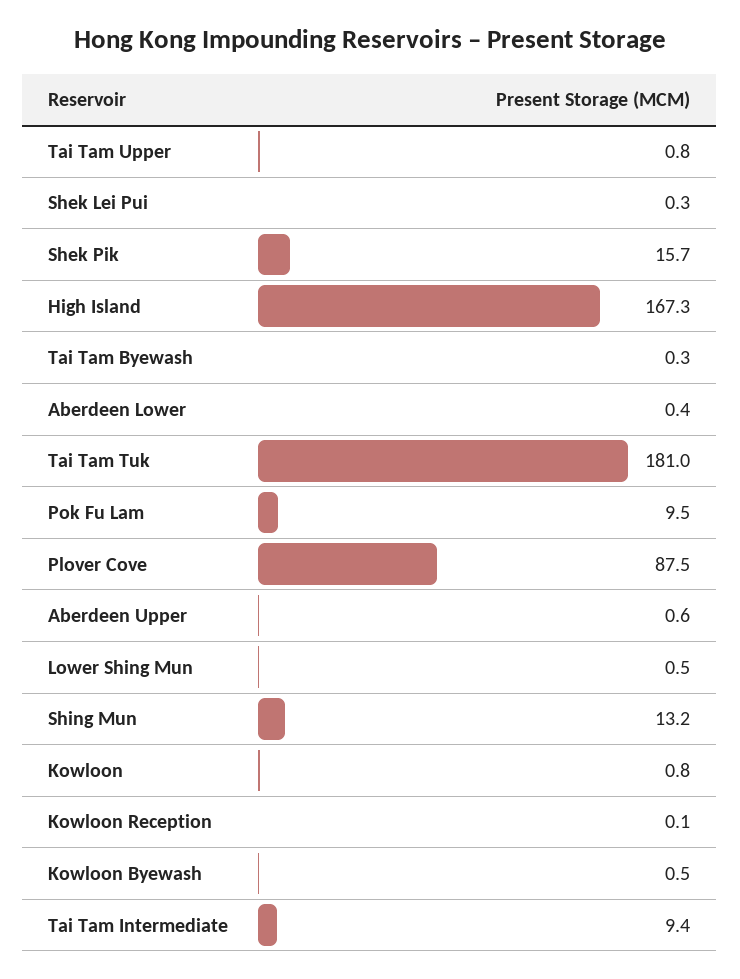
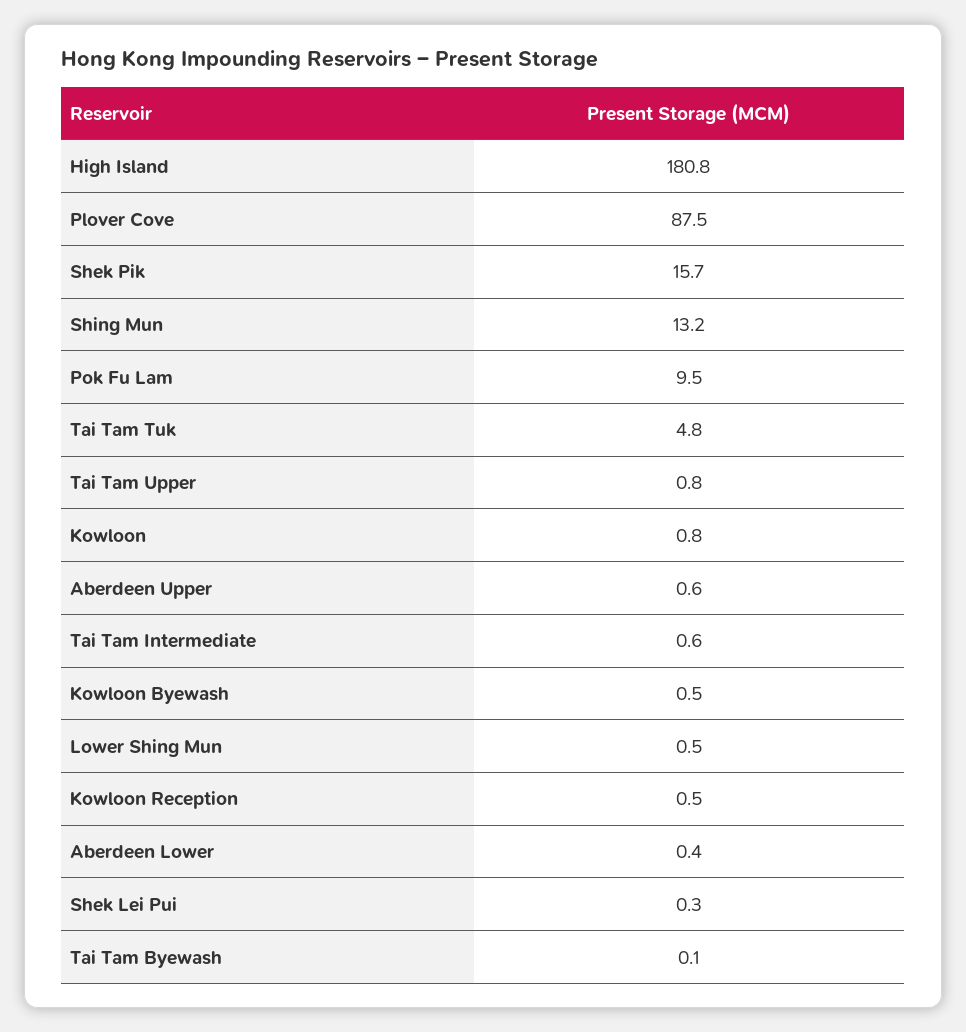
High Island: 167.3 -> 180.8
Tai Tam Byewash: 0.3 -> 0.1
Tai Tam Tuk: 181 -> 4.8
Kowloon Reception: 0.1 -> 0.5
Tai Tam Intermediate: 9.4 -> 0.6

